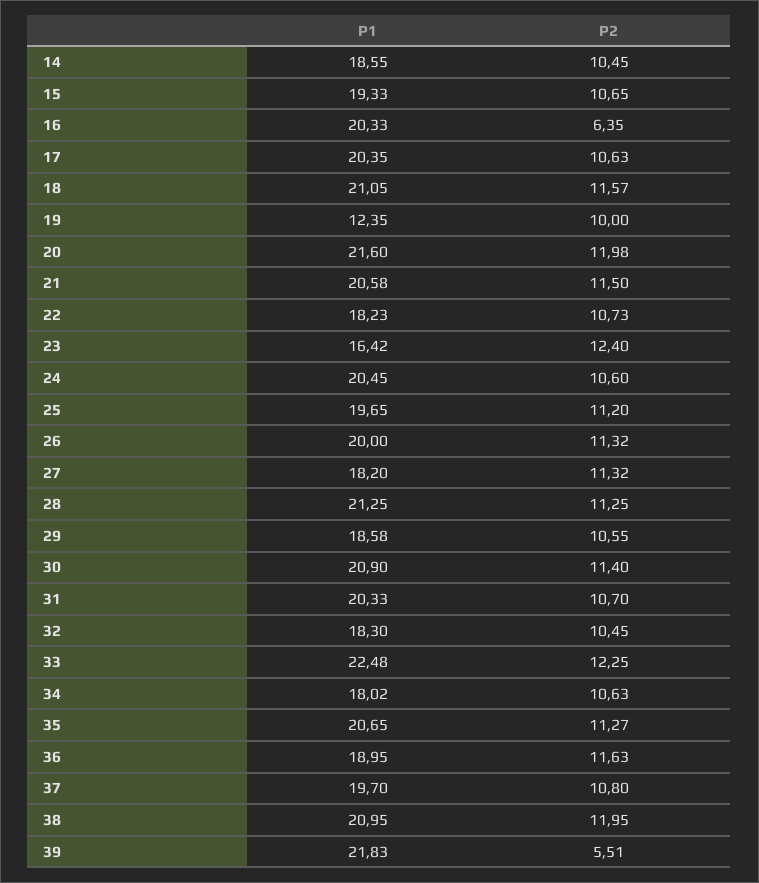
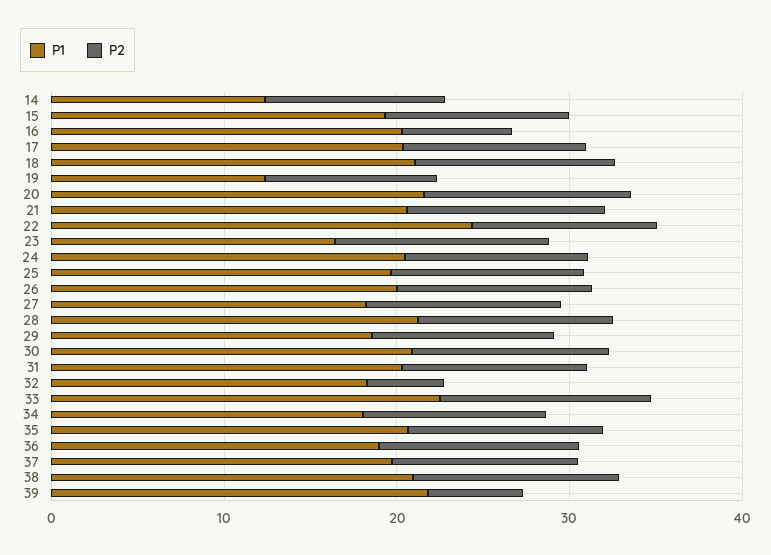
P1, 14: 18.55 -> 12
P1, 22: 18.23 -> 24
P2, 32: 10.45 -> 4

